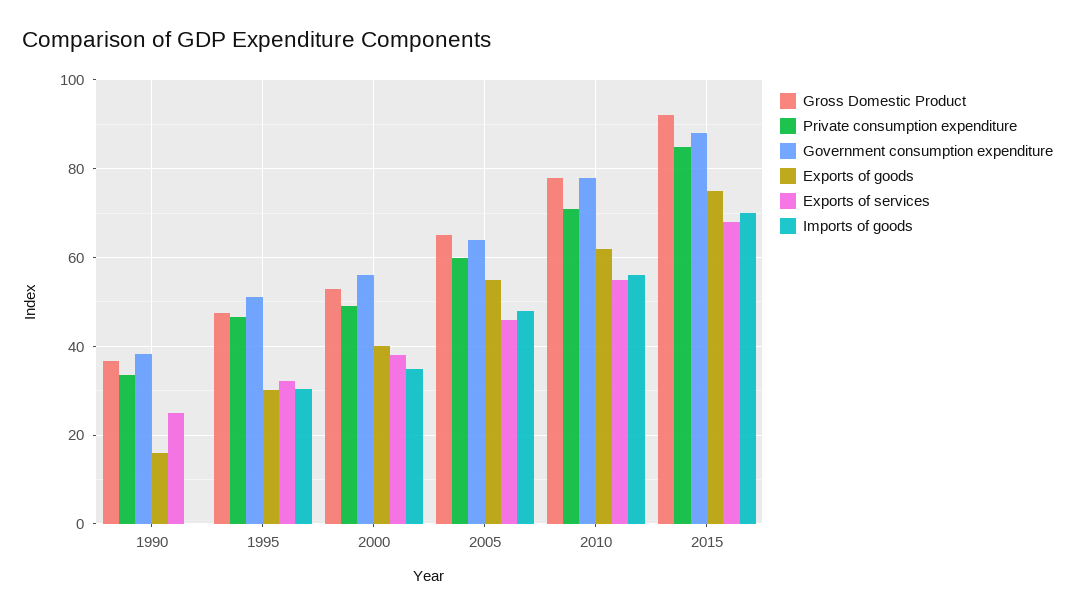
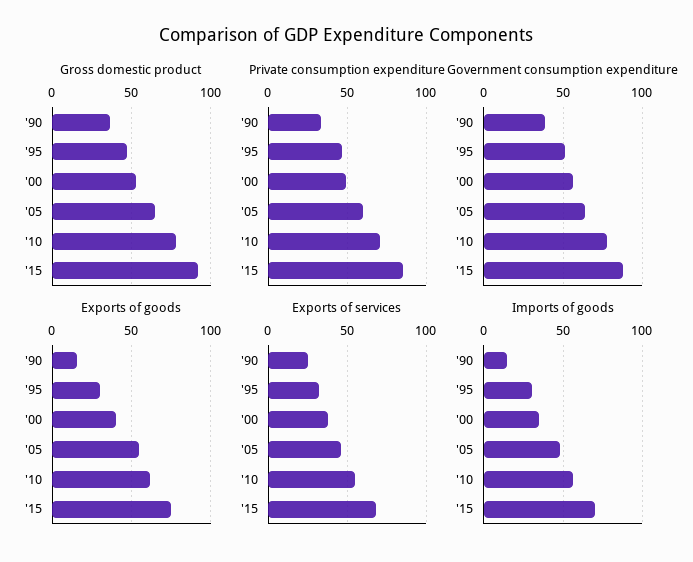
Imports of goods, 1990: 0 -> 15

